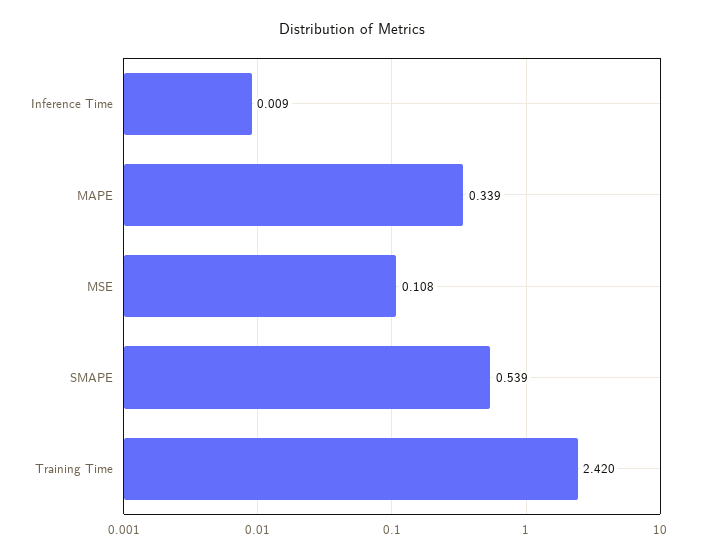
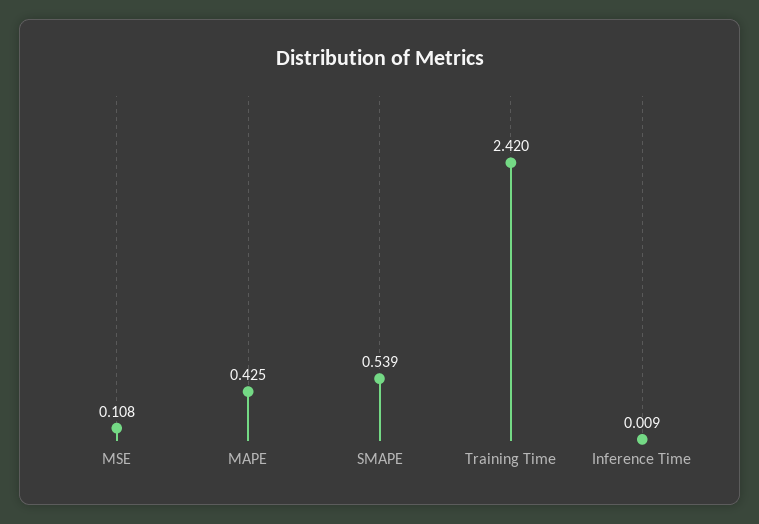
MAPE: 0.339 -> 0.425

